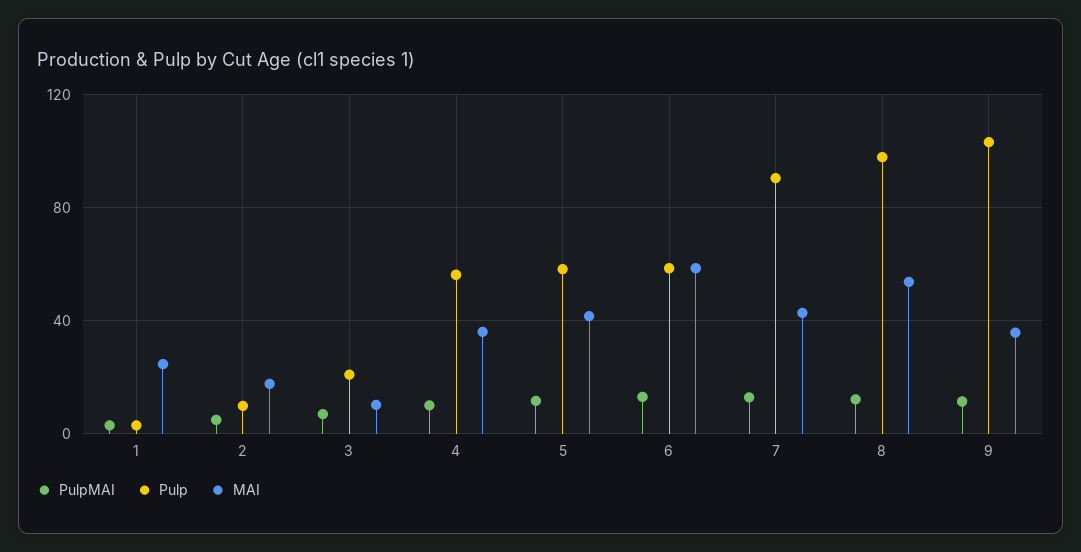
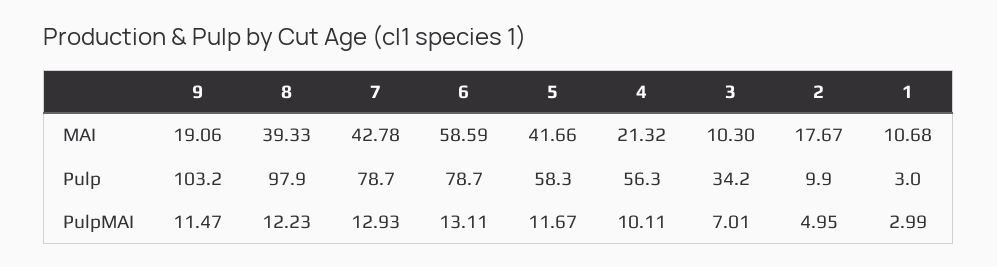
MAI, 1: 25 -> 10.68
Pulp, 3: 20 -> 34.2
MAI, 4: 35 -> 21.32
Pulp, 6: 60 -> 78.7
Pulp, 7: 90 -> 78.7
MAI, 8: 55 -> 39.33
MAI, 9: 35 -> 19.06

